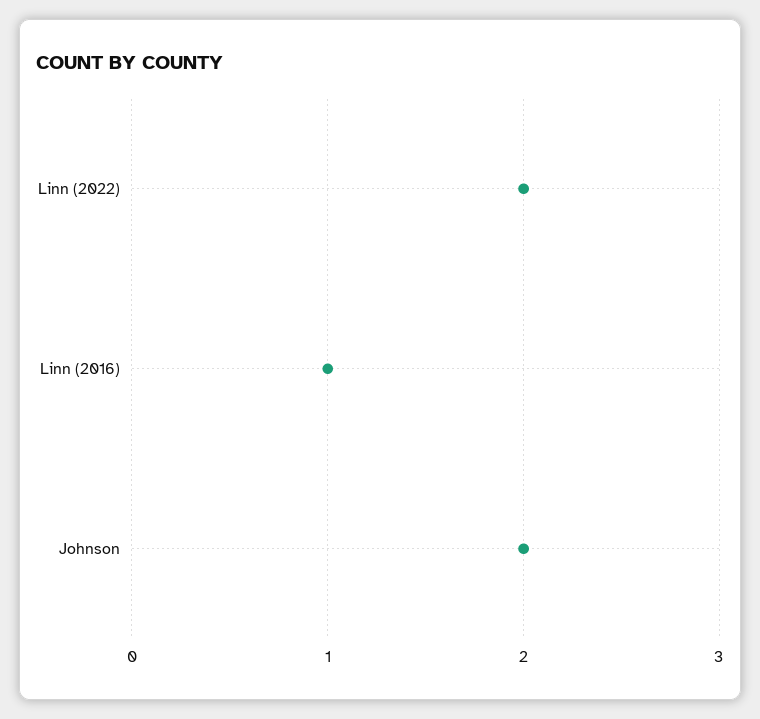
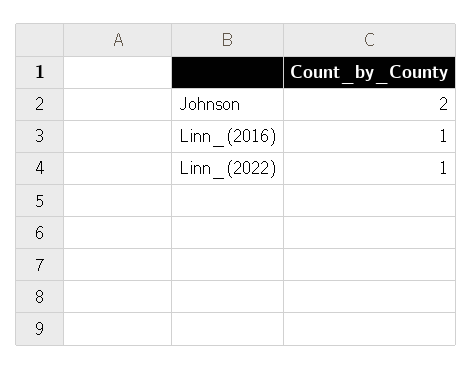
Linn (2022): 2 -> 1

